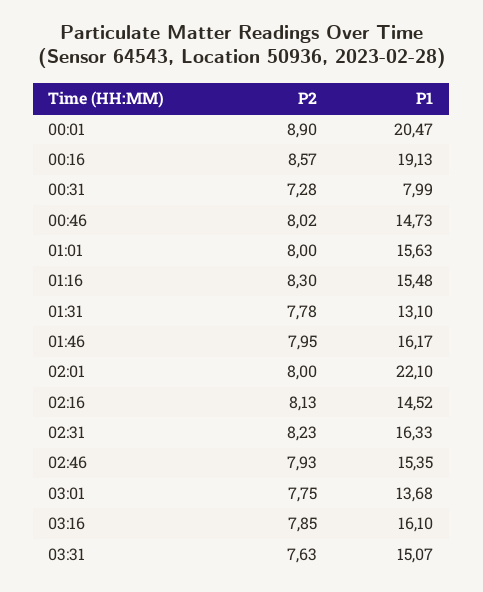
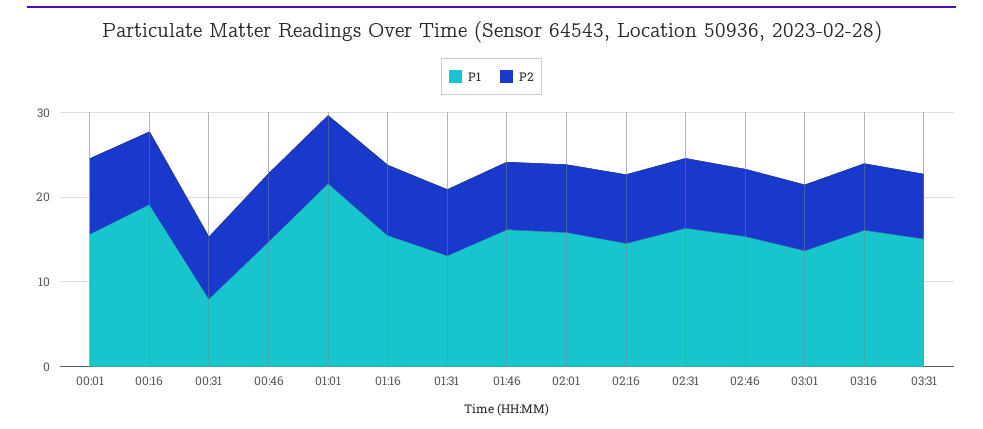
P1, 00:01: 20.47 -> 16
P1, 01:01: 15.63 -> 22
P1, 02:01: 22.1 -> 16

